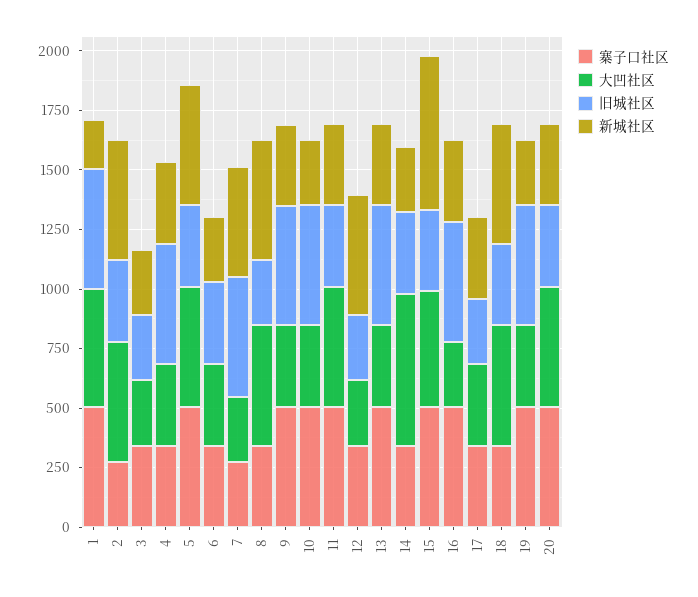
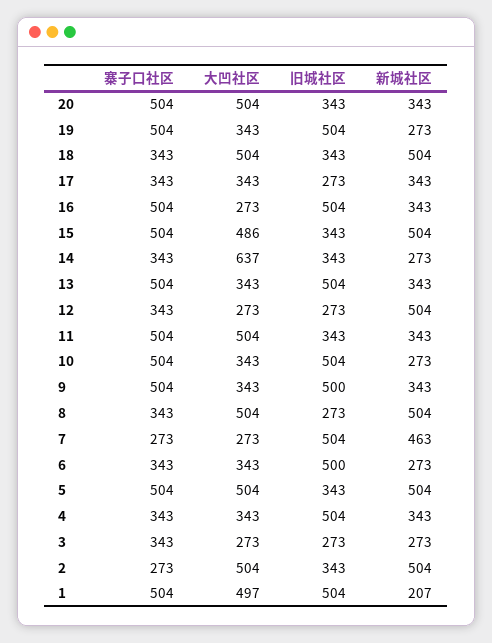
旧城社区, 6: 350 -> 500
新城社区, 15: 650 -> 504

